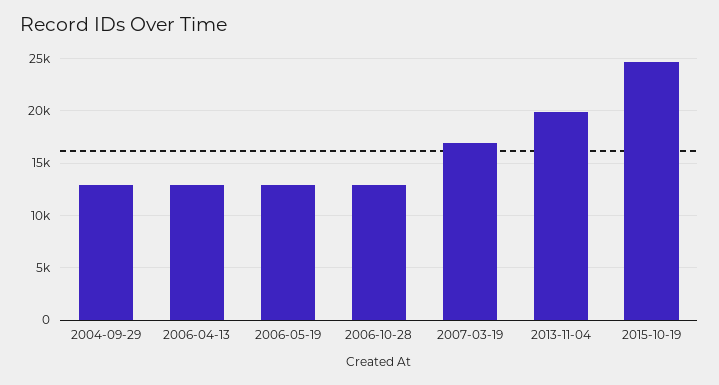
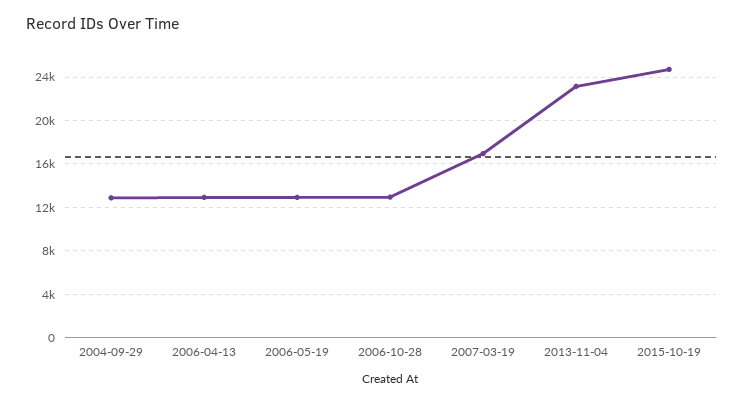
2013-11-04: 20000 -> 23000

